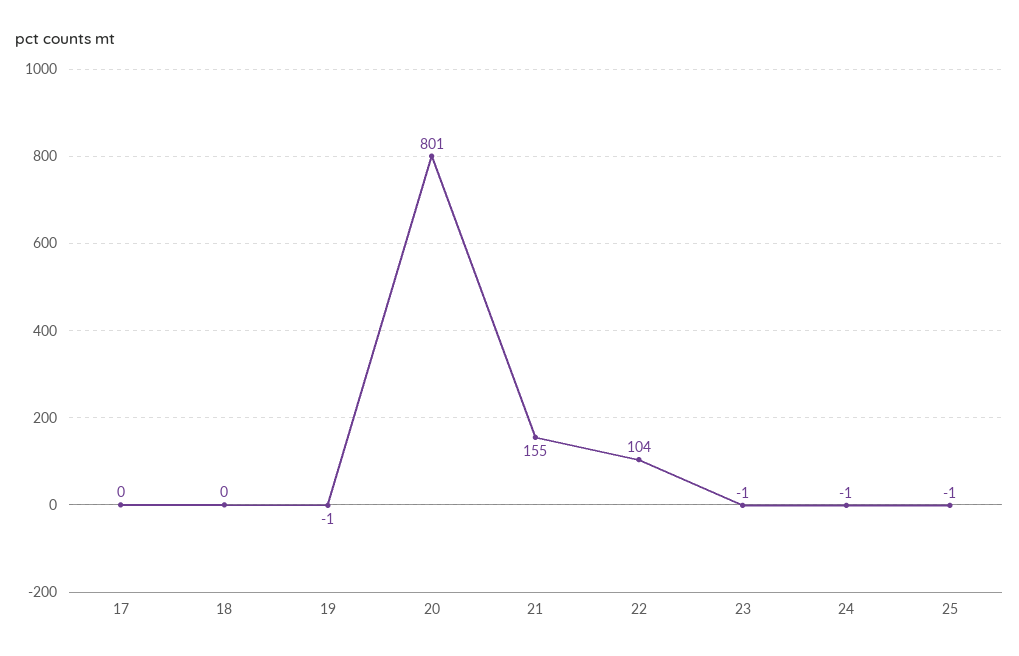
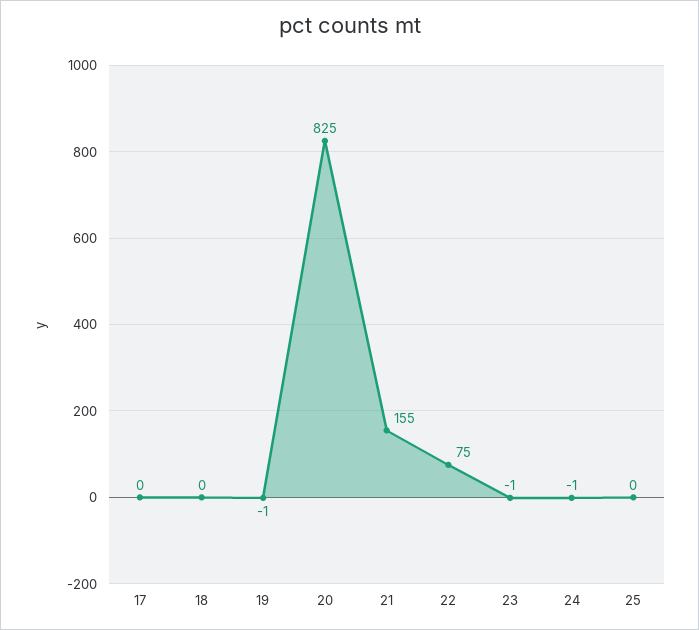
20: 801 -> 825
22: 104 -> 75
25: -1 -> 0

